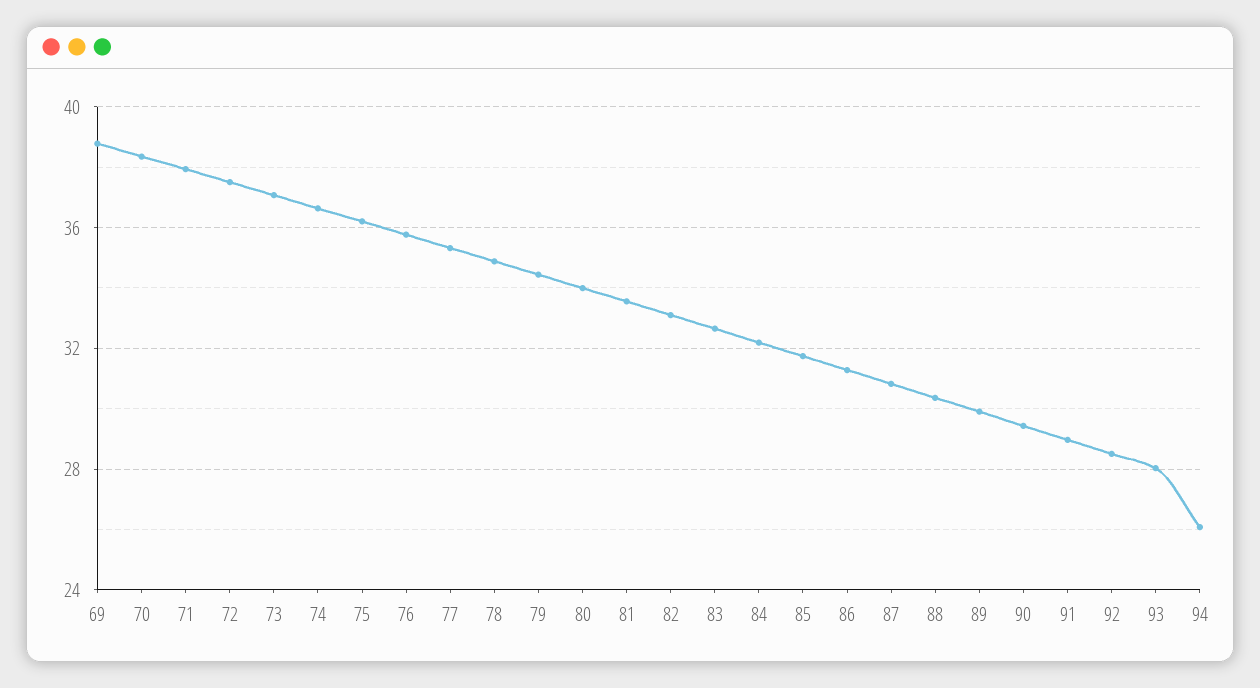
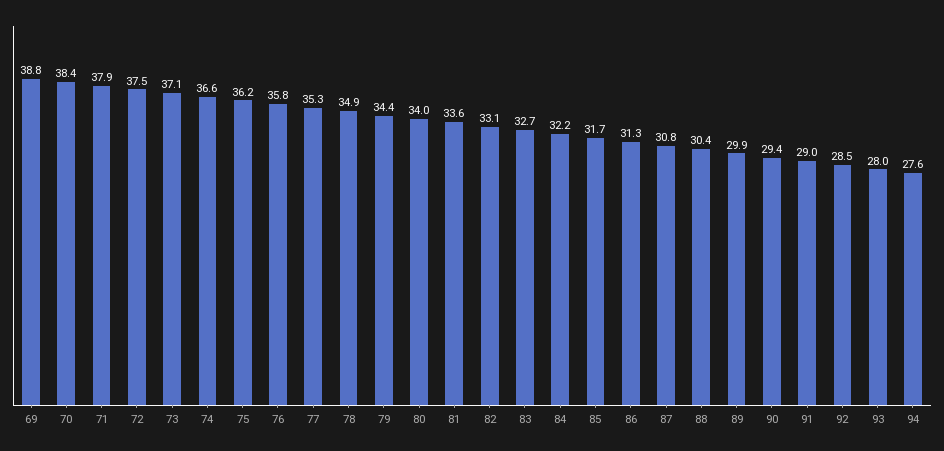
94: 26 -> 27.6

